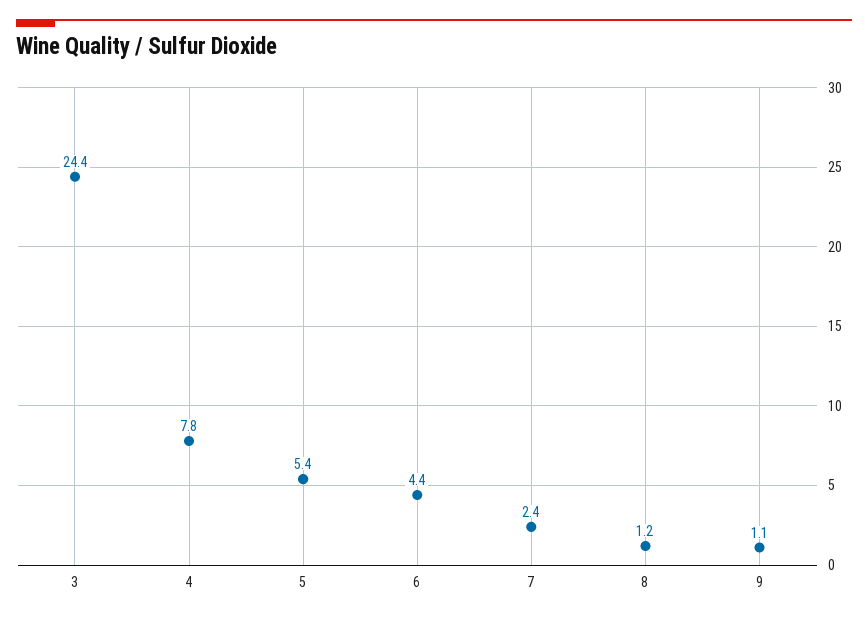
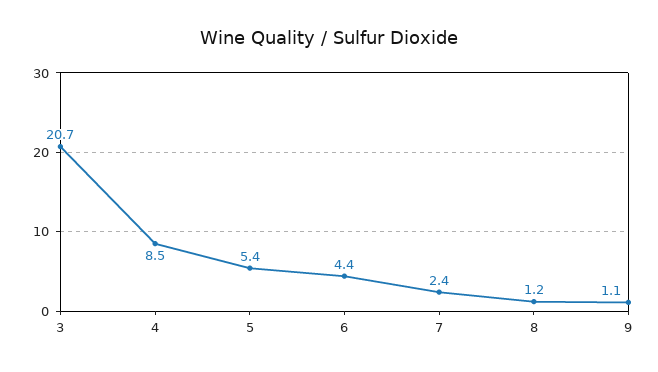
3: 24.4 -> 20.7
4: 7.8 -> 8.5

